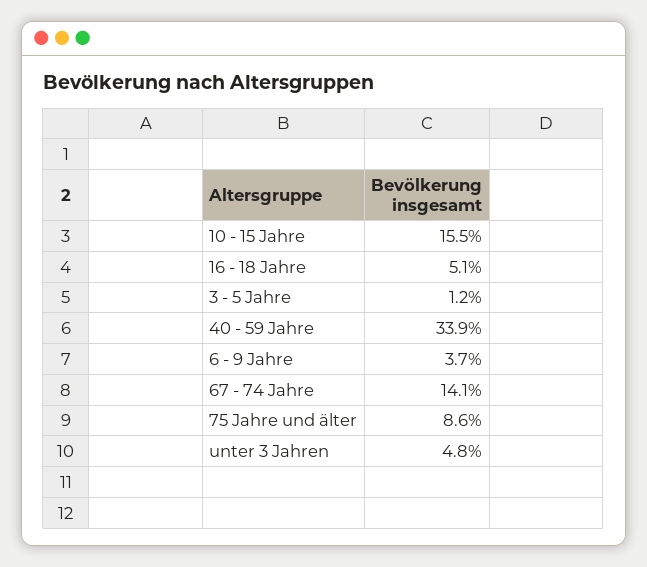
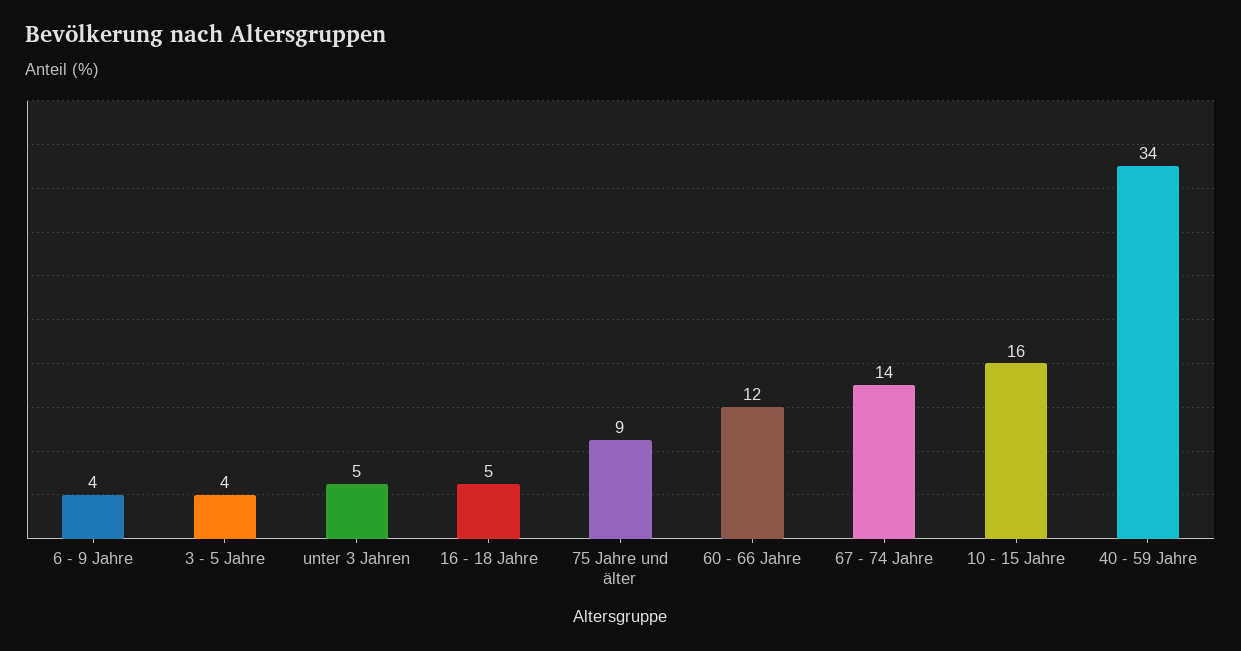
3 - 5 Jahre: 1.2 -> 4
60 - 66 Jahre: none -> 12

